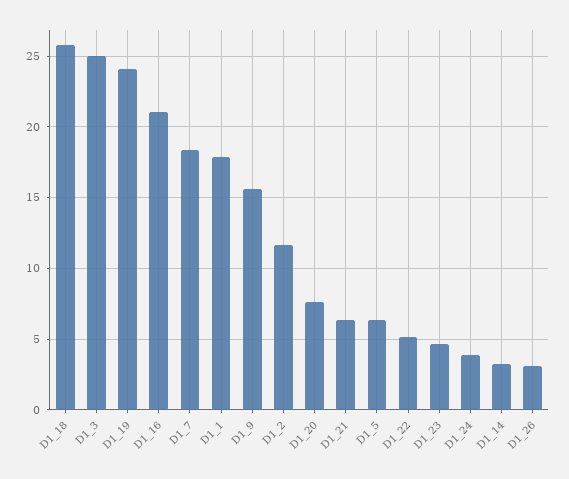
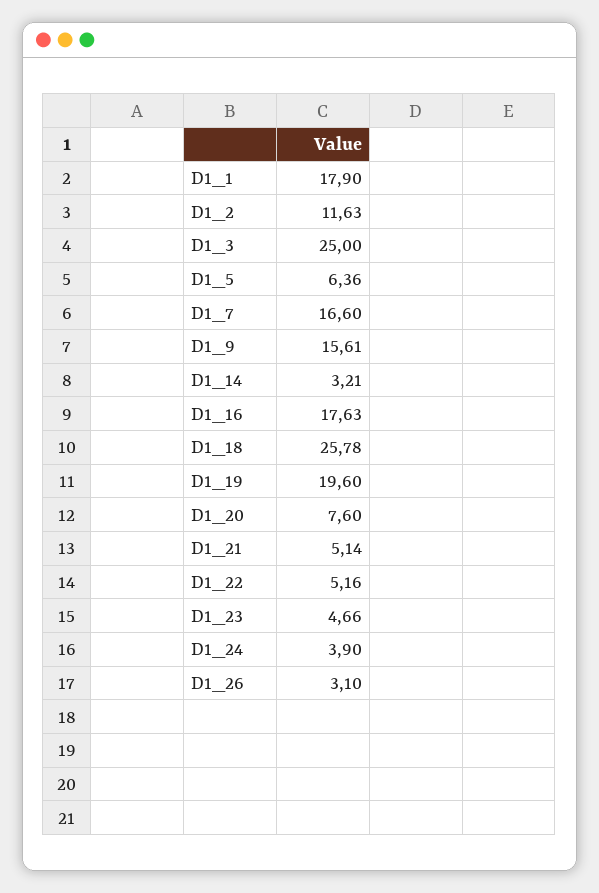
D1_19: 24 -> 19.6
D1_16: 21 -> 17.63
D1_7: 18.5 -> 16.6
D1_21: 6.5 -> 5.14

